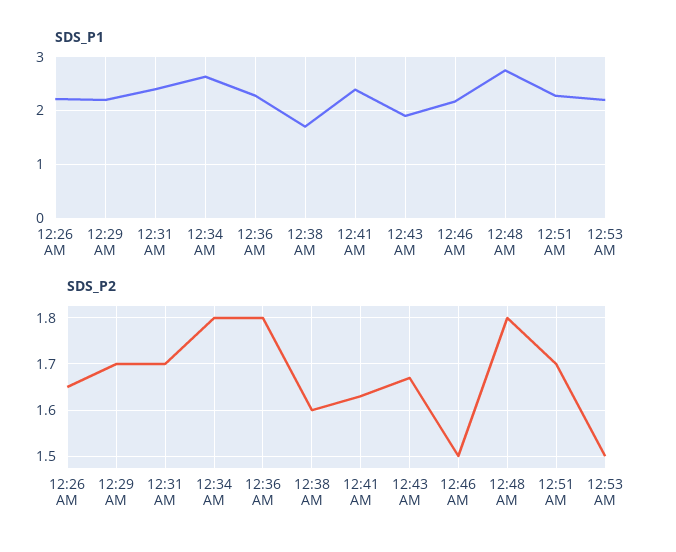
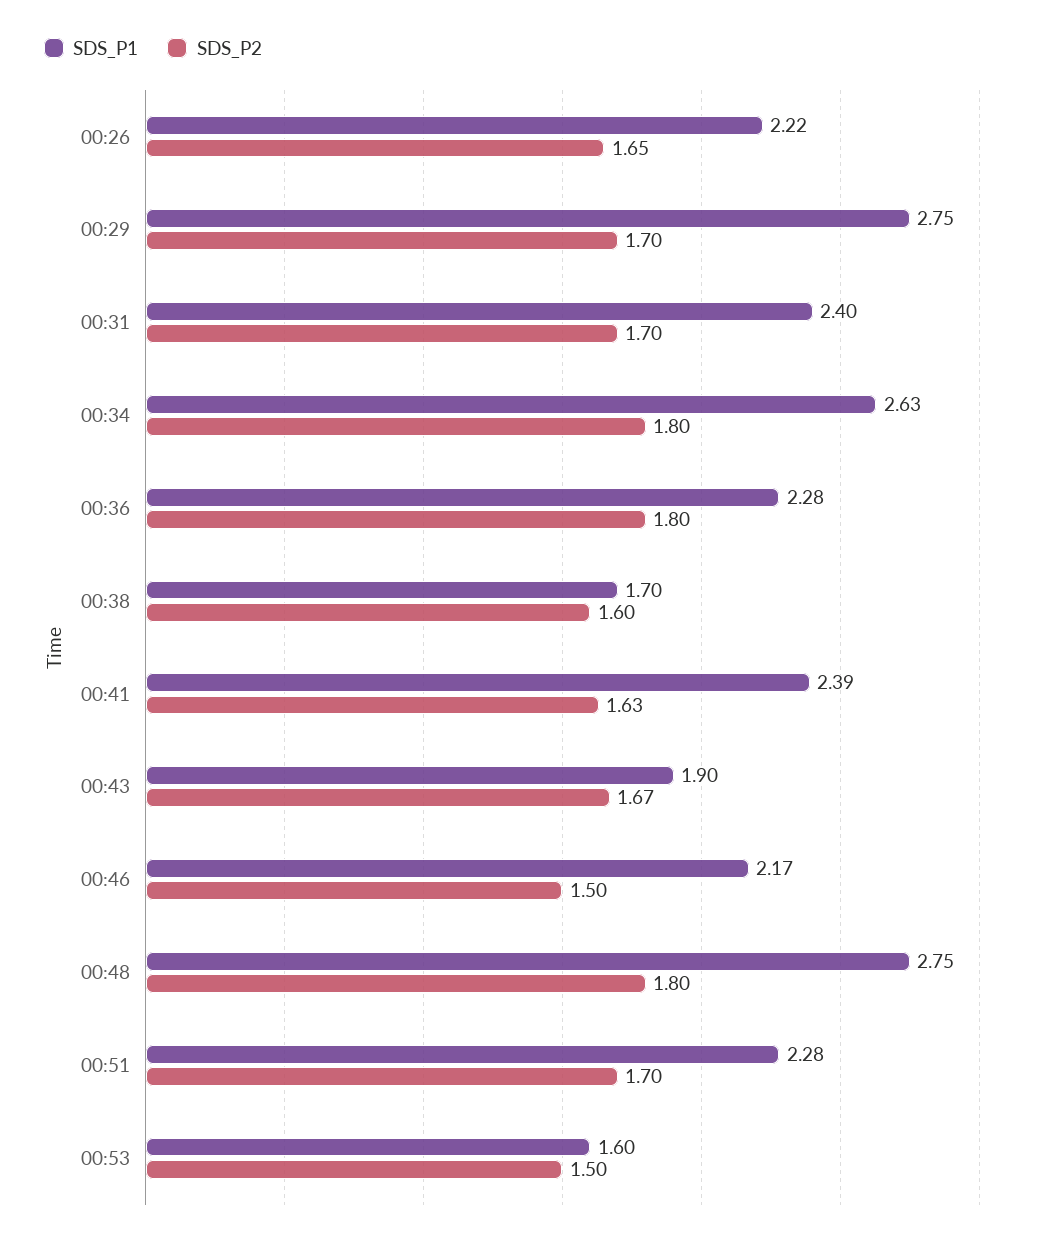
SDS_P1, 12:29 AM: 2.2 -> 2.75
SDS_P1, 12:53 AM: 2.2 -> 1.6

